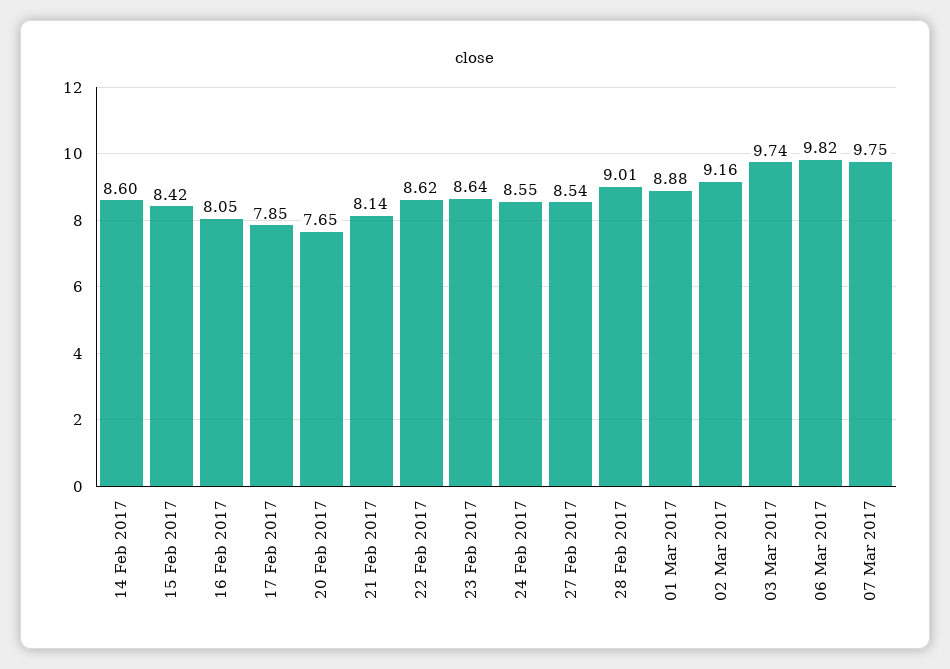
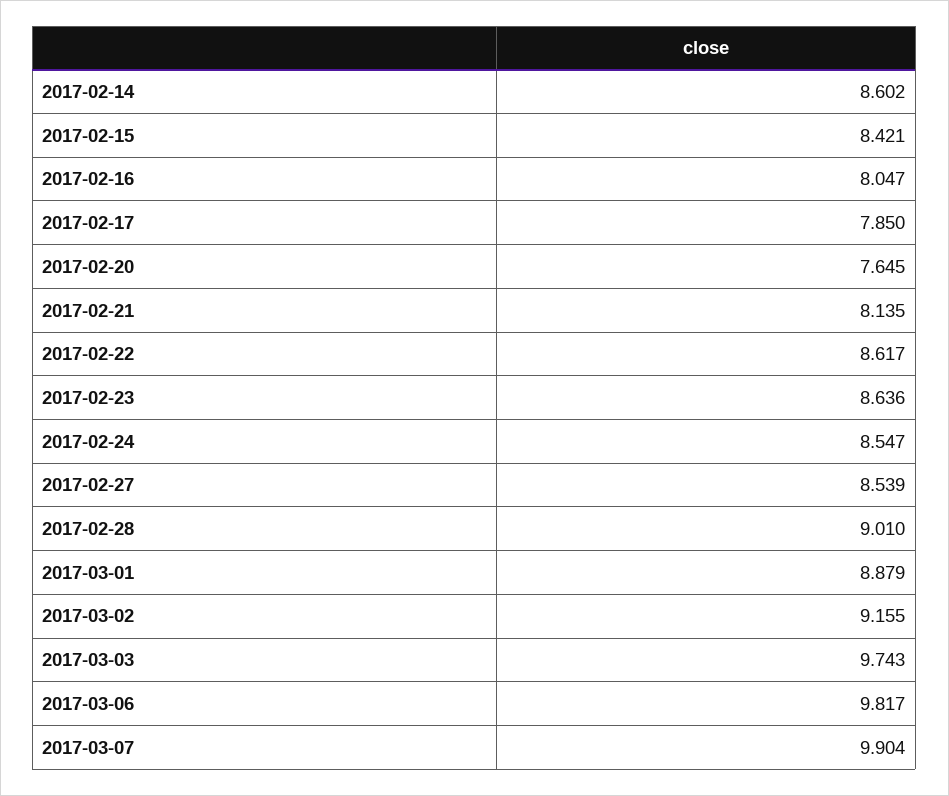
07 Mar 2017: 9.75 -> 9.904

